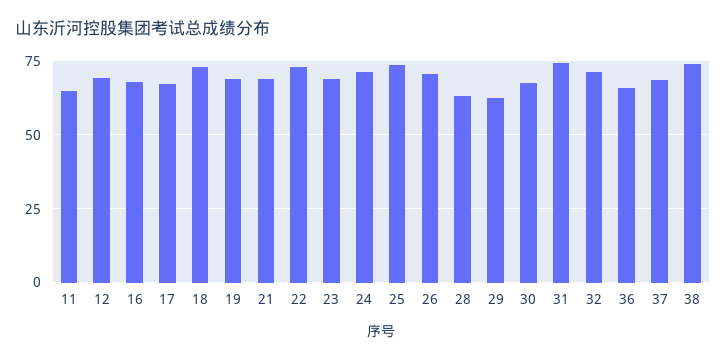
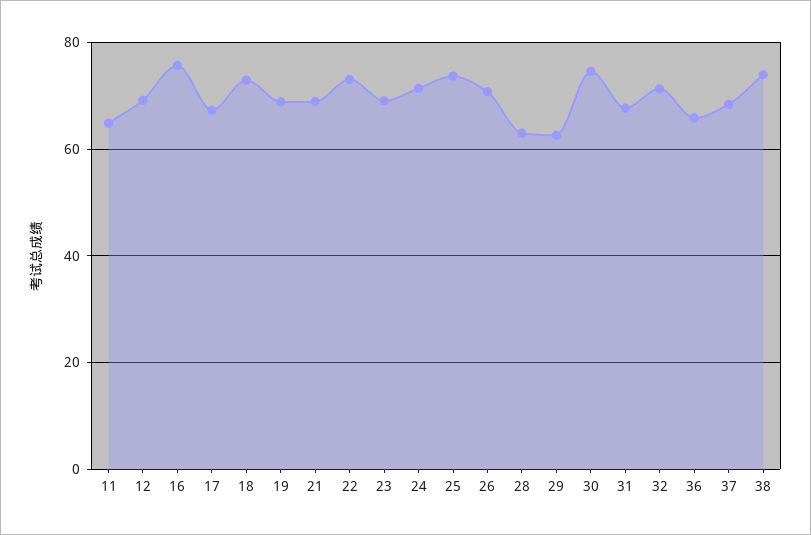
16: 67.5 -> 76
30: 67.5 -> 74
31: 75 -> 68

